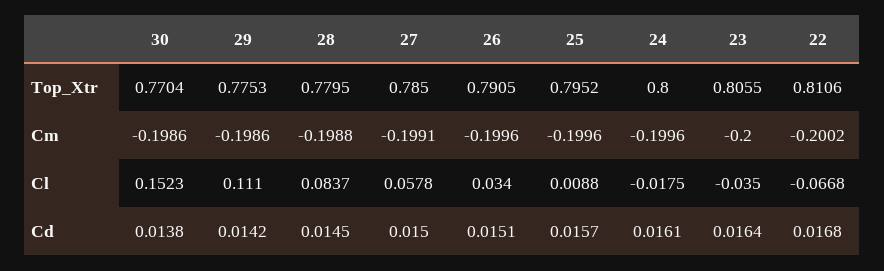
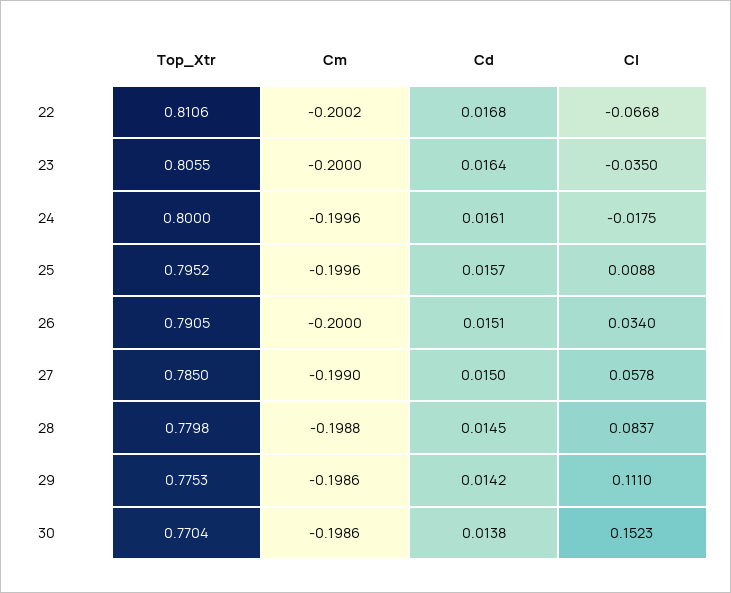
28, Top_Xtr: 0.7795 -> 0.7798
27, Cm: -0.1991 -> -0.199
26, Cm: -0.1996 -> -0.2

